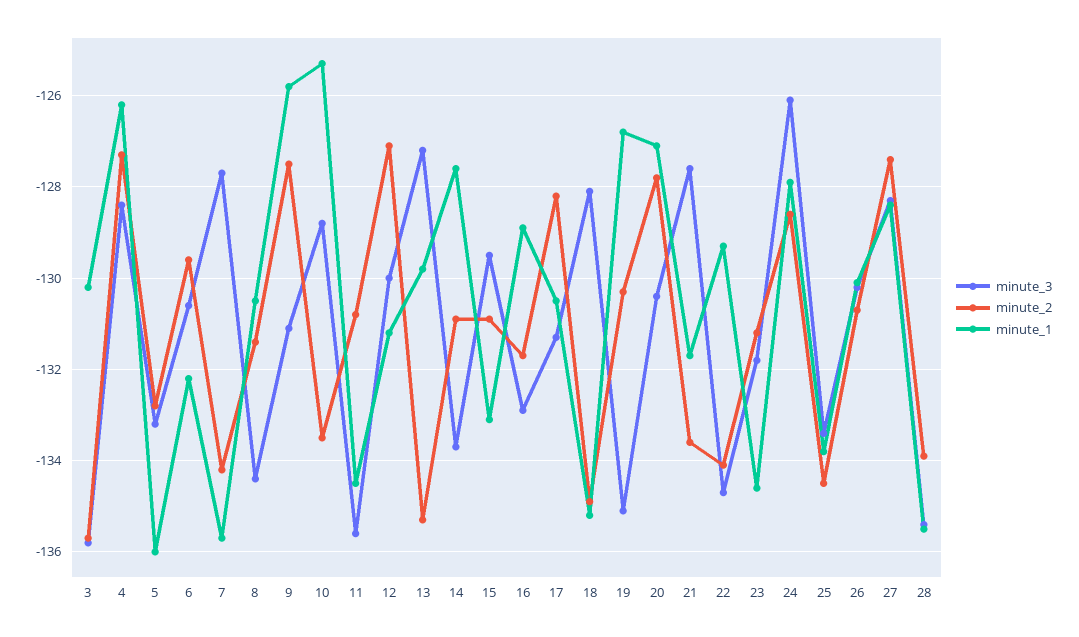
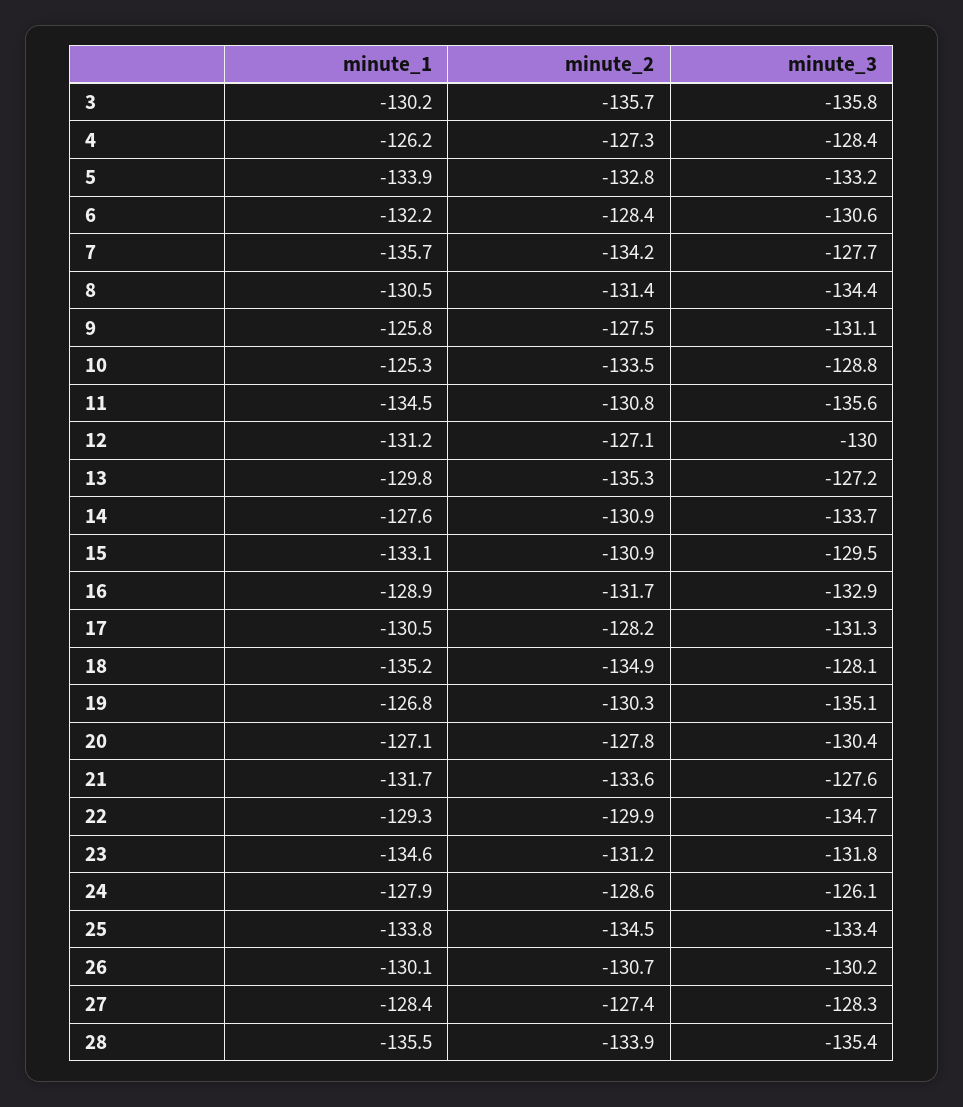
minute_1, 5: -136 -> -133.9
minute_2, 6: -129.5 -> -128.4
minute_2, 22: -134 -> -129.9

